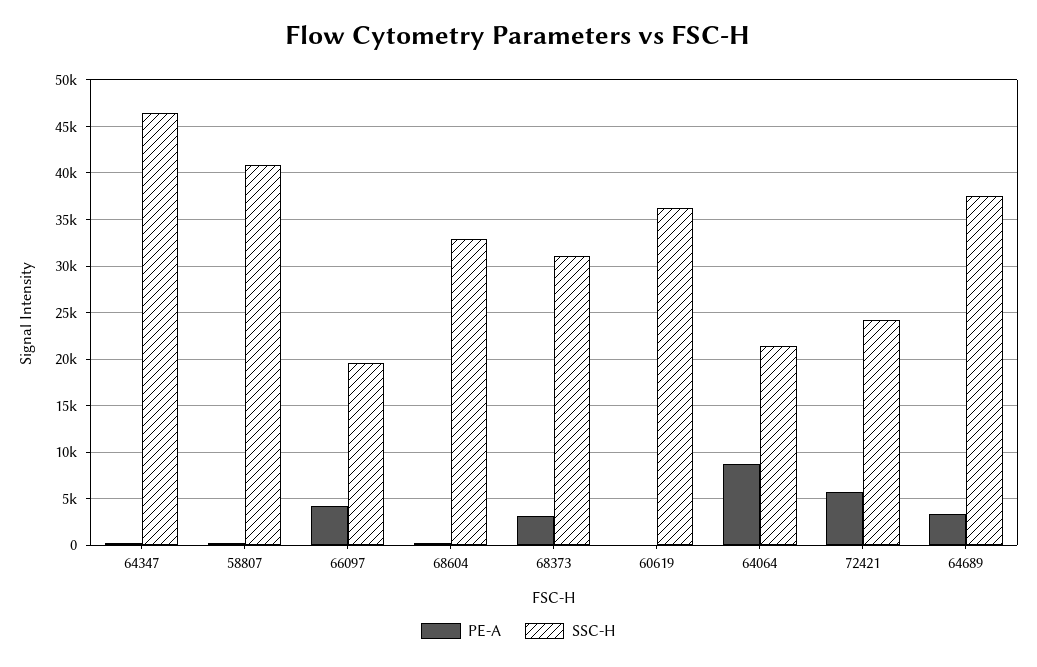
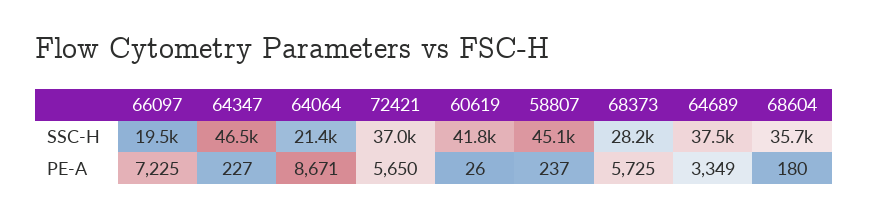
SSC-H, 58807: 41000 -> 45100
PE-A, 66097: 4000 -> 7225
SSC-H, 68604: 33000 -> 35700
PE-A, 68373: 3000 -> 5725
SSC-H, 68373: 31000 -> 28200
SSC-H, 60619: 36000 -> 41800
SSC-H, 72421: 24000 -> 37000

